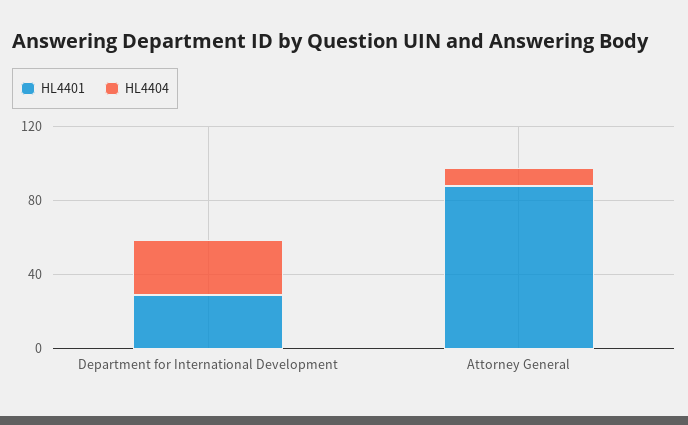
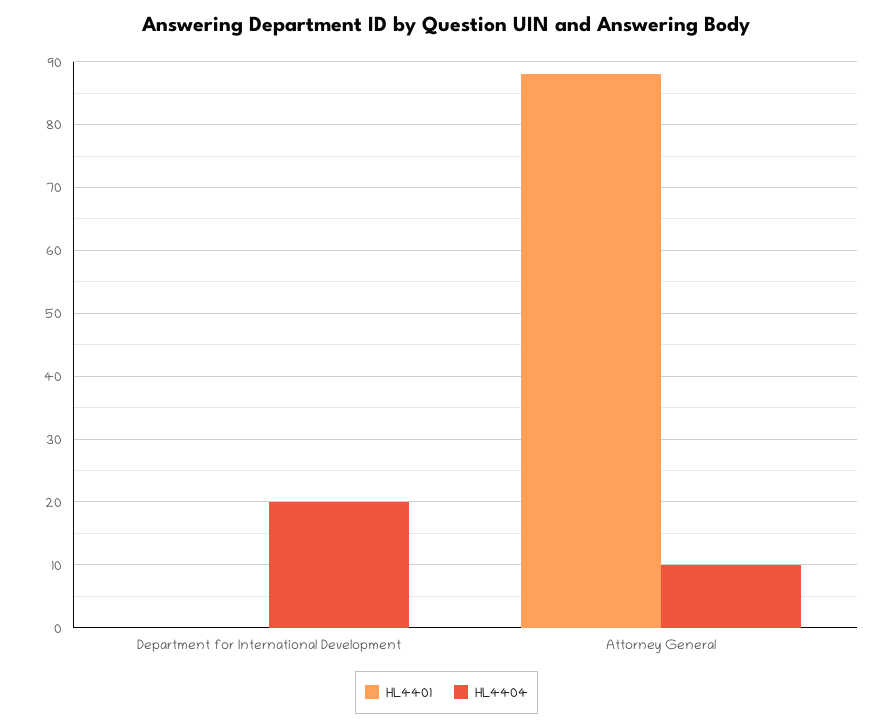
HL4401, Department for International Development: 30 -> 0
HL4404, Department for International Development: 30 -> 20

